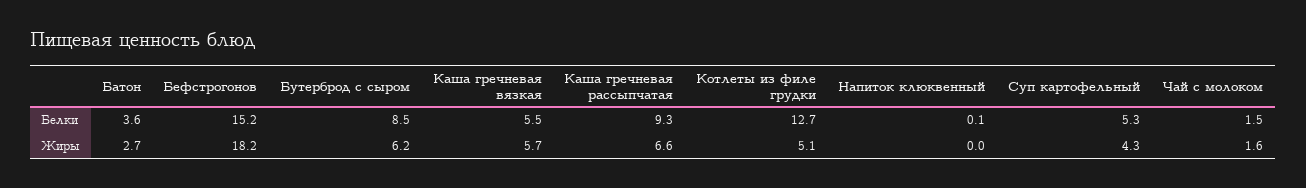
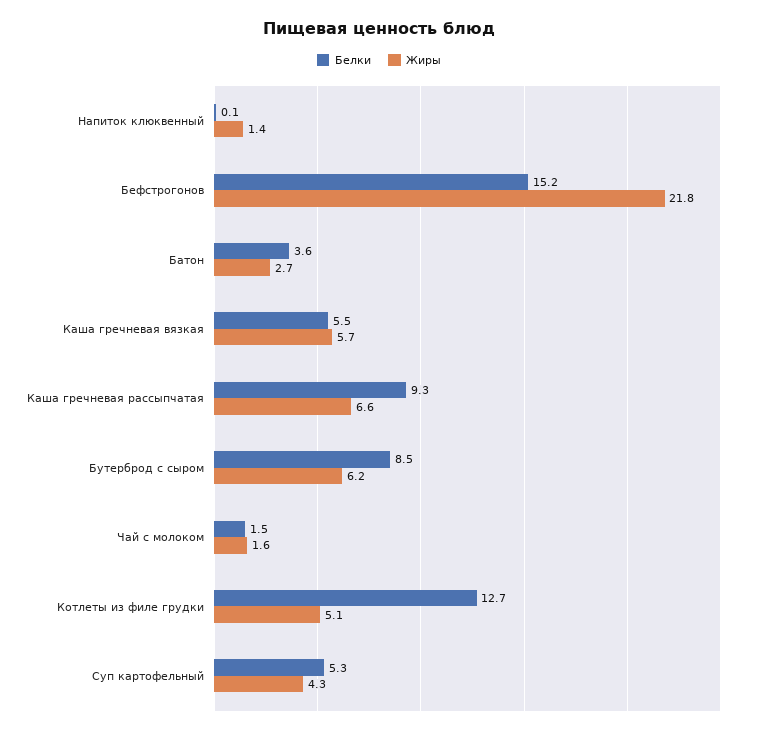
Жиры, Бефстрогонов: 18.2 -> 21.8
Жиры, Напиток клюквенный: 0 -> 1.4

